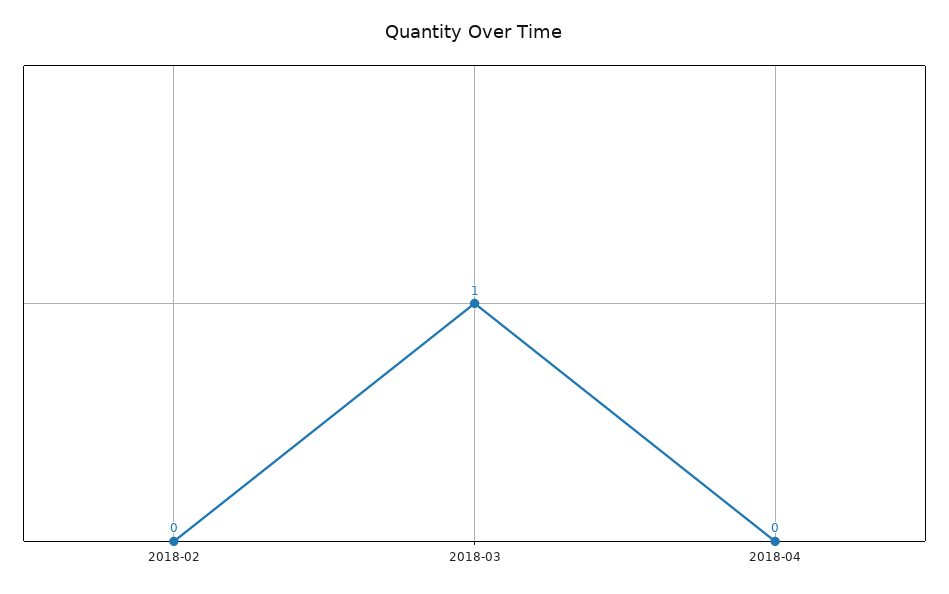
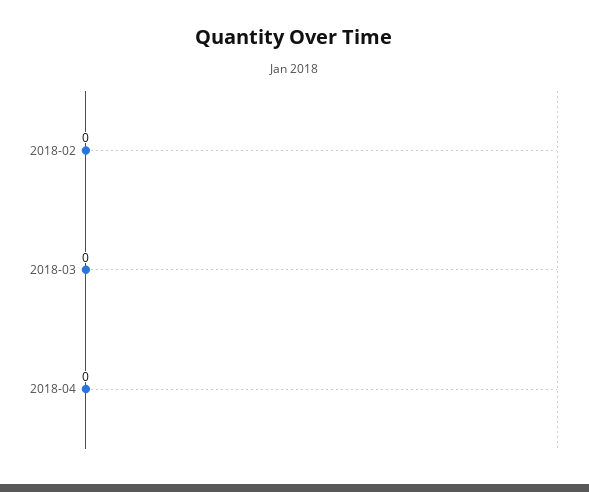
2018-03: 1 -> 0

